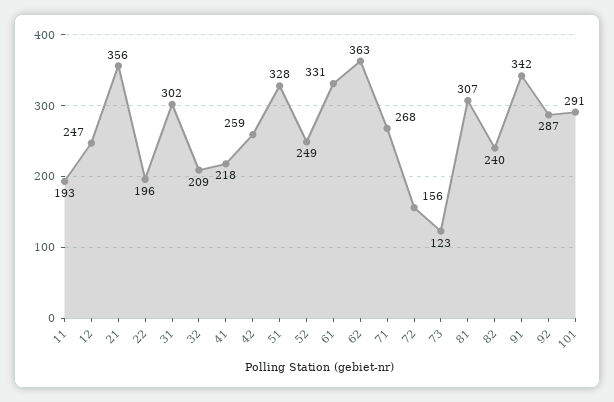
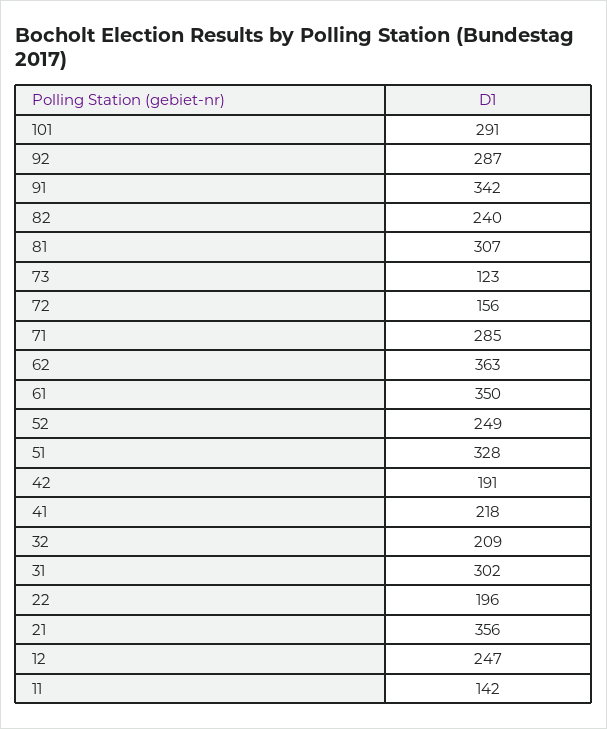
11: 193 -> 142
42: 259 -> 191
61: 331 -> 350
71: 268 -> 285

